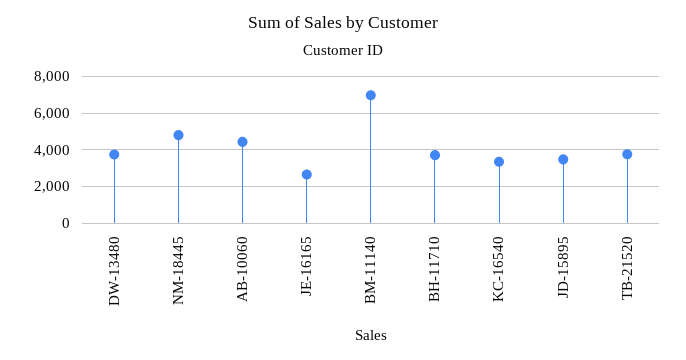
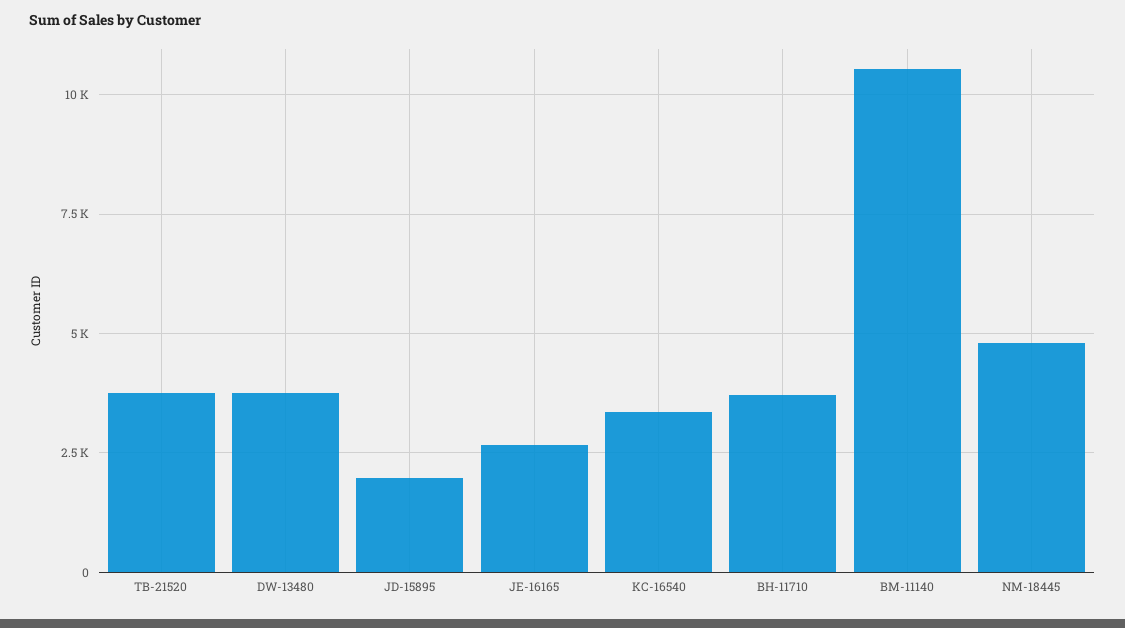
AB-10060: 4500 -> none
BM-11140: 7000 -> 10500
JD-15895: 3500 -> 2000

